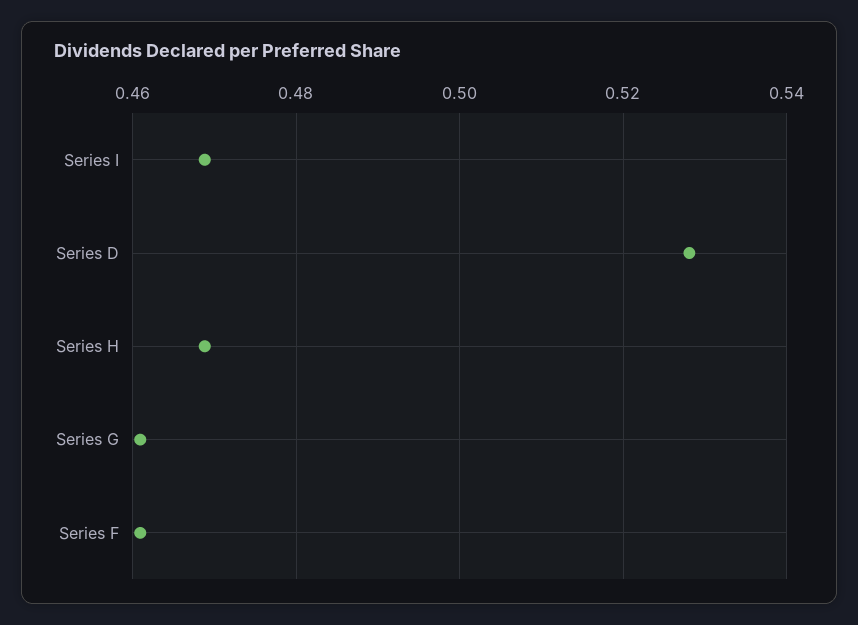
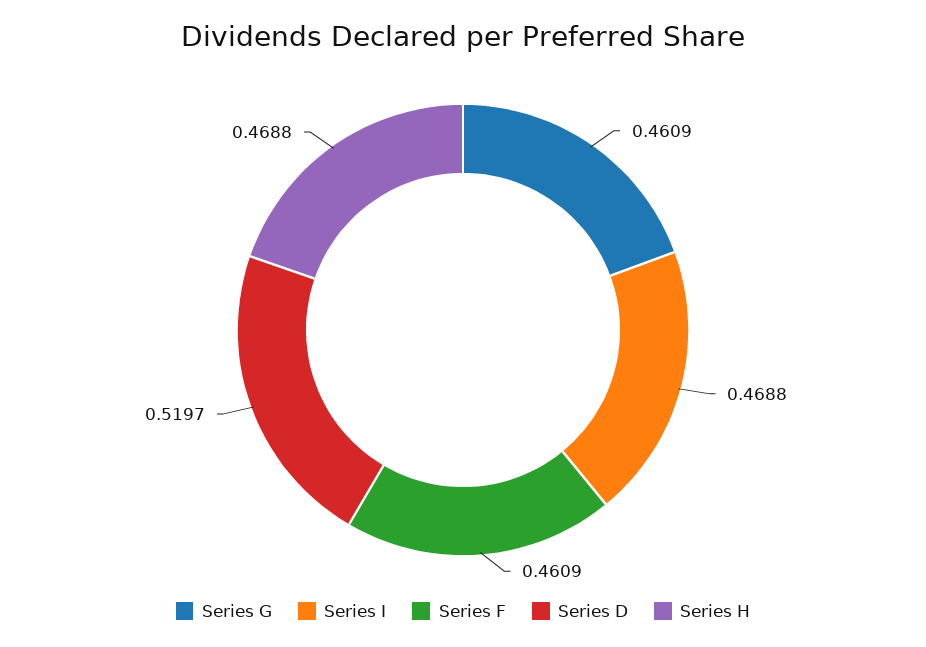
Series D: 0.528 -> 0.5197

